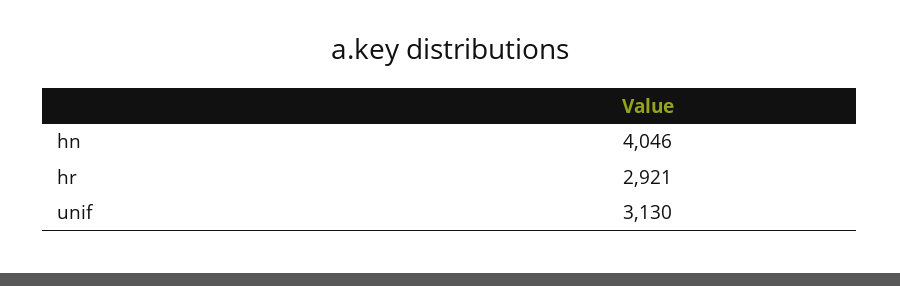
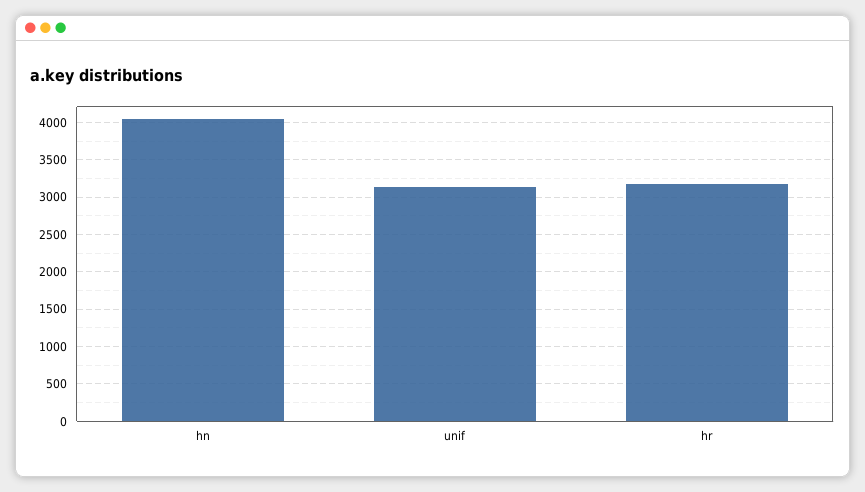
hr: 2921 -> 3200

